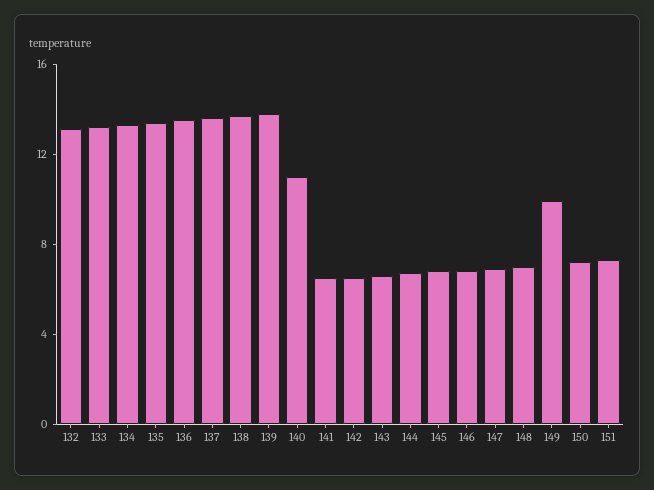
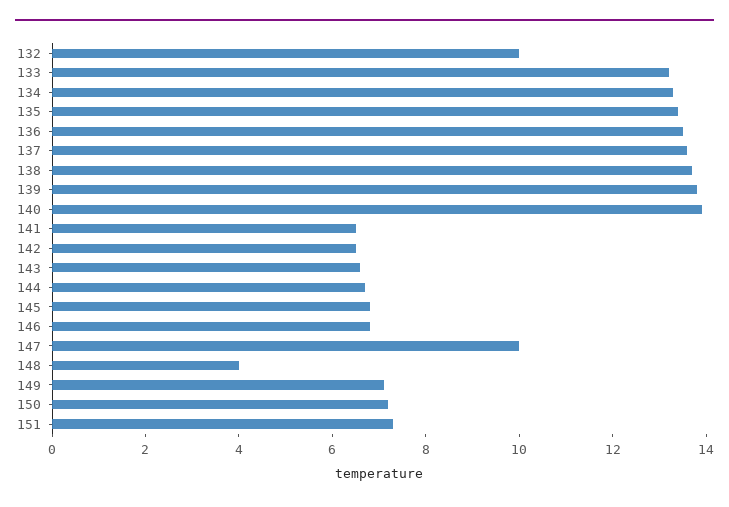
132: 13 -> 10
140: 11 -> 14
147: 7 -> 10
148: 7 -> 4
149: 10 -> 7

